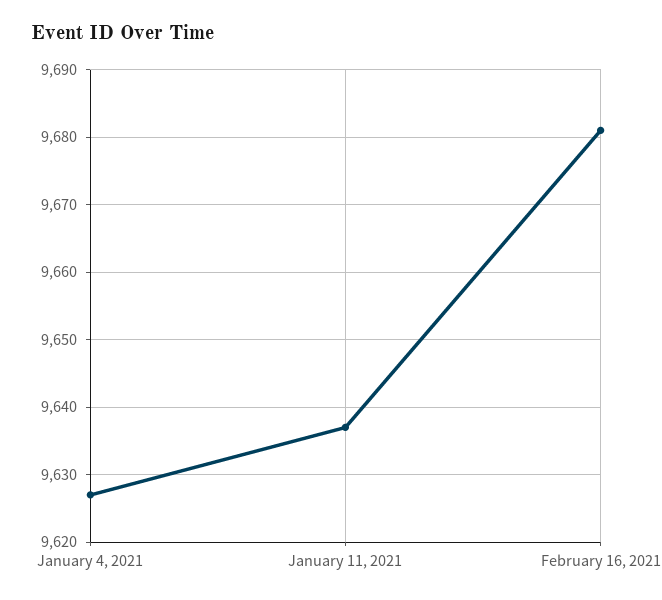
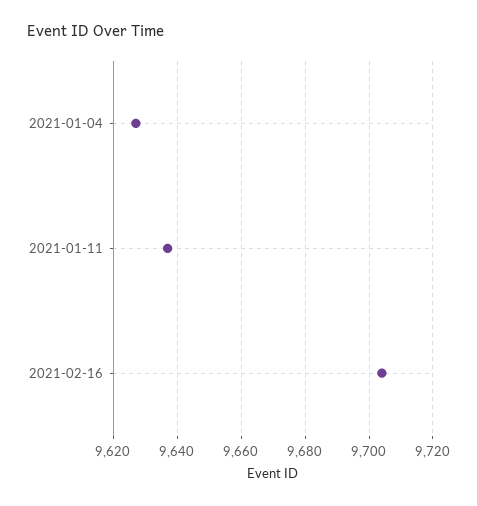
February 16, 2021: 9681 -> 9705

